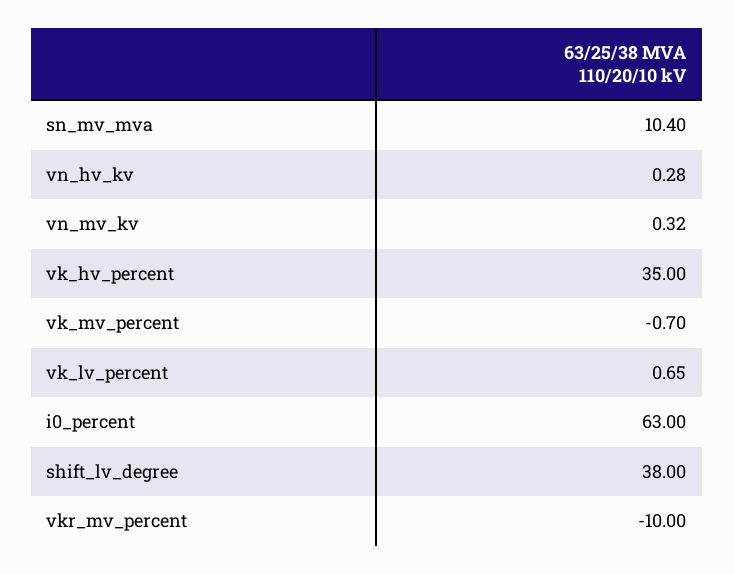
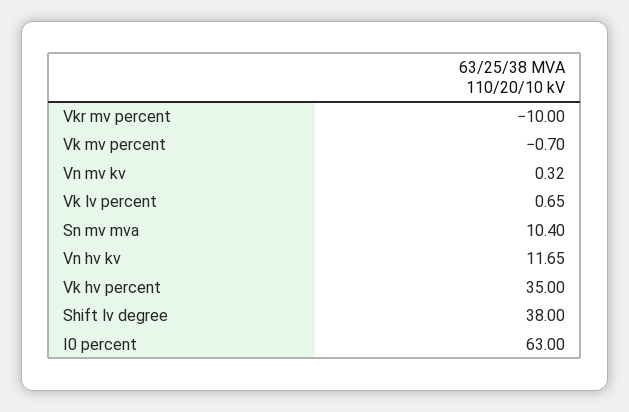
vn_hv_kv: 0.28 -> 11.65

